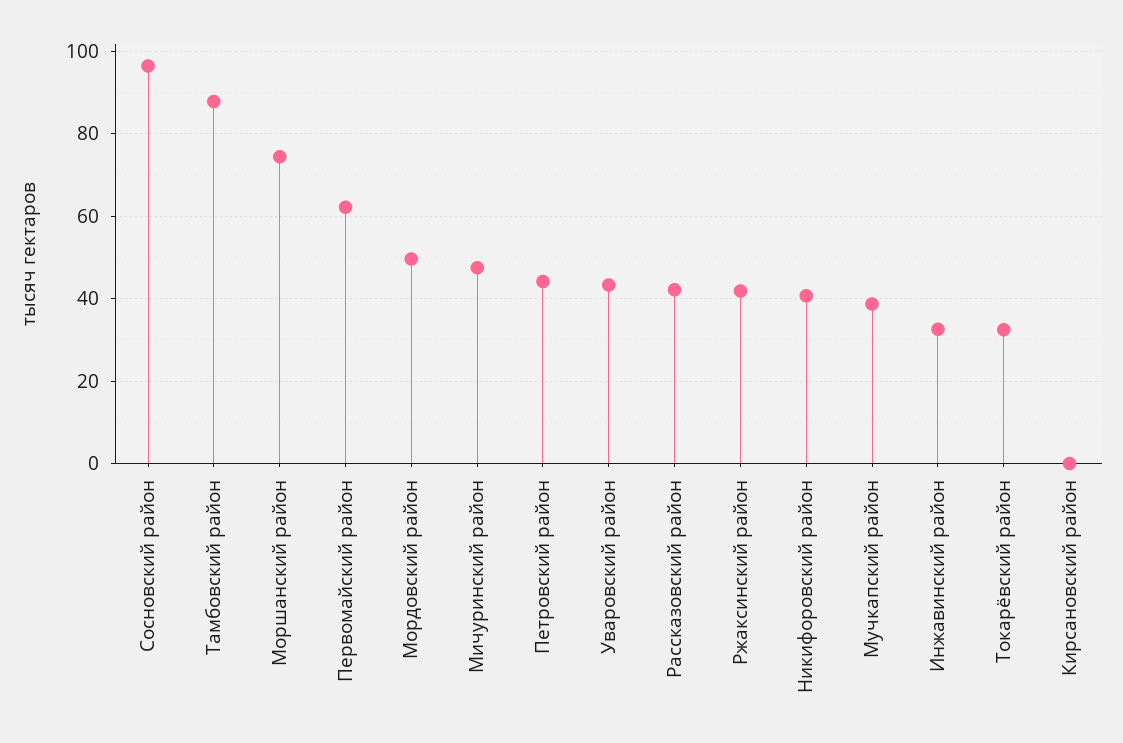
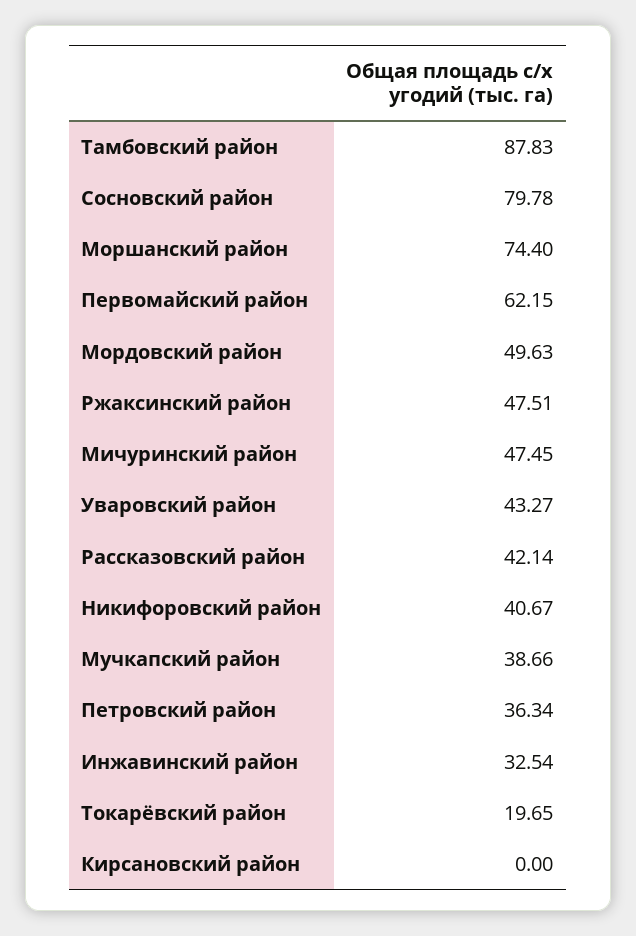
Сосновский район: 96 -> 79.78
Петровский район: 44 -> 36.34
Ржаксинский район: 42 -> 47.51
Токарёвский район: 32 -> 19.65

